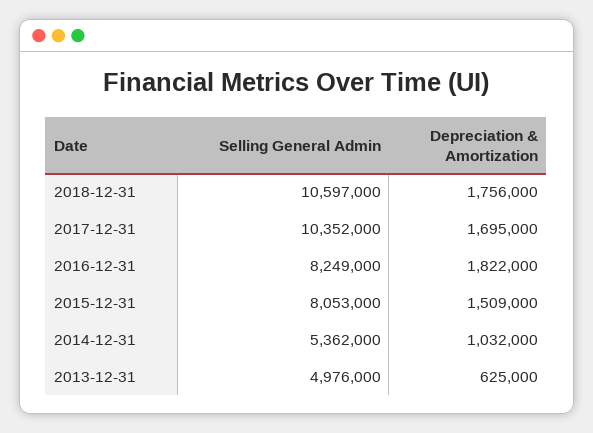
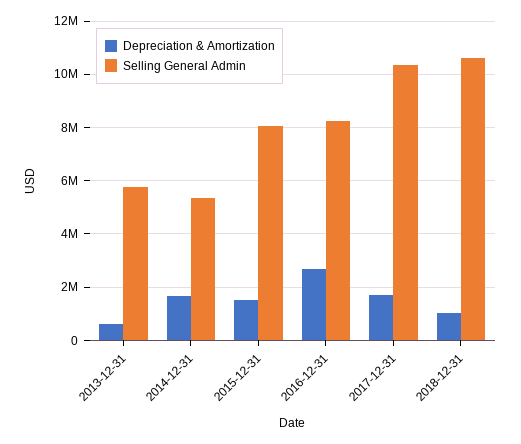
Depreciation & Amortization, 2018-12-31: 1756000 -> 1000000
Depreciation & Amortization, 2016-12-31: 1822000 -> 2750000
Depreciation & Amortization, 2014-12-31: 1032000 -> 1750000
Selling General Admin, 2013-12-31: 4976000 -> 5750000

